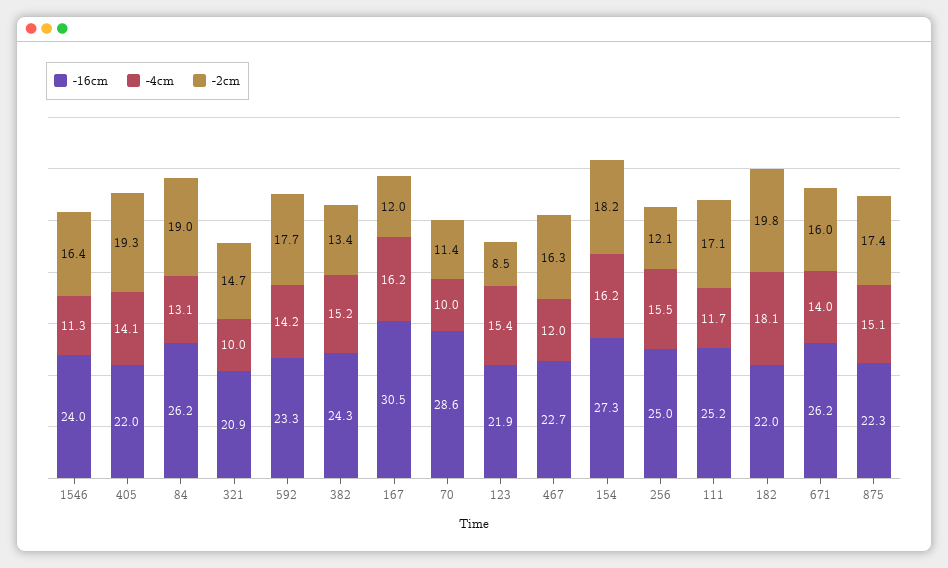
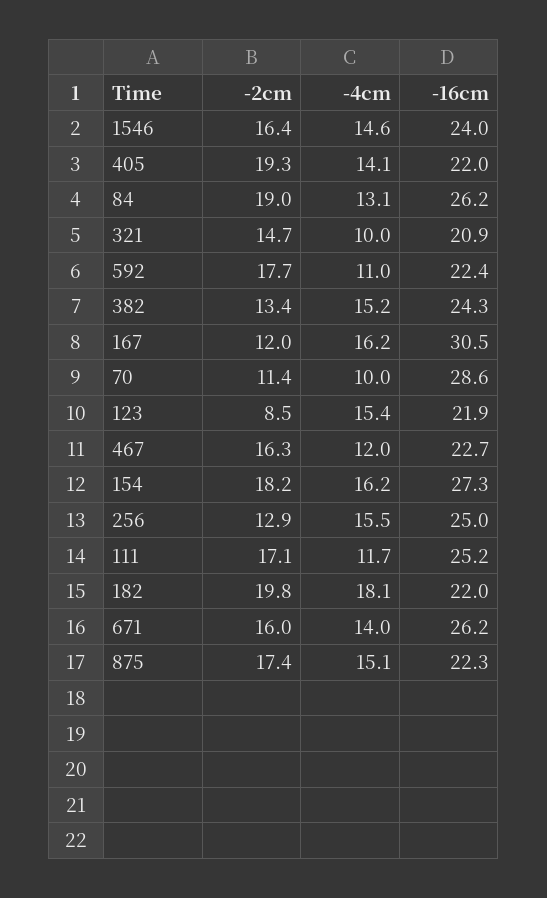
-4cm, 1546: 11.3 -> 14.6
-16cm, 592: 23.3 -> 22.4
-4cm, 592: 14.2 -> 11
-2cm, 256: 12.1 -> 12.9

